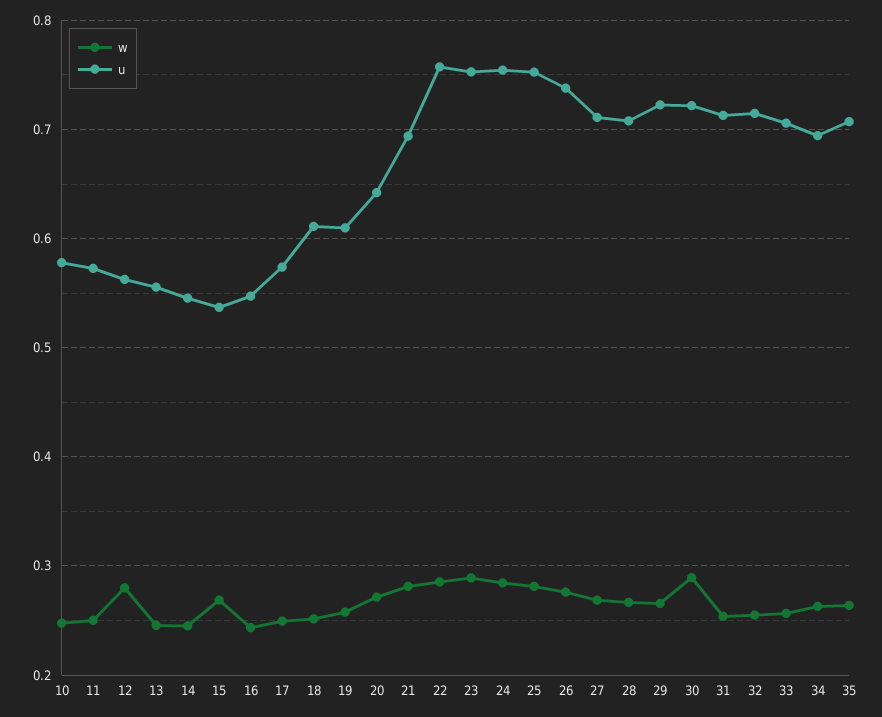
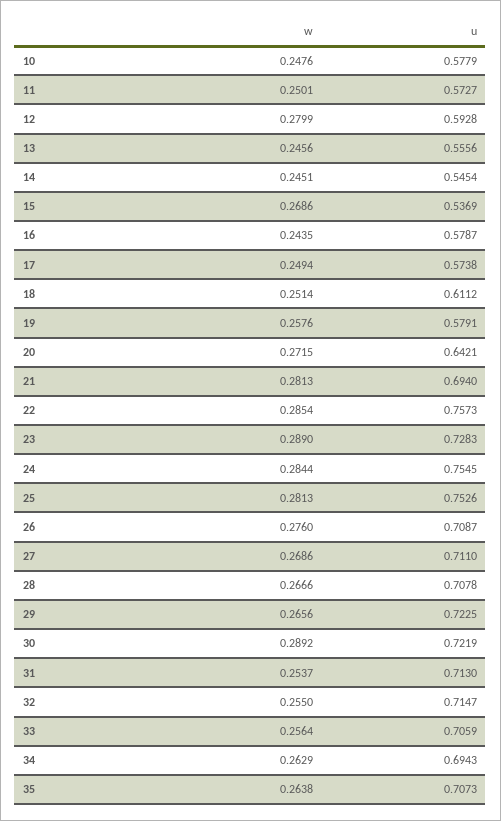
u, 12: 0.56 -> 0.5928
u, 16: 0.55 -> 0.5787
u, 19: 0.61 -> 0.5791
u, 23: 0.75 -> 0.7283
u, 26: 0.74 -> 0.7087

